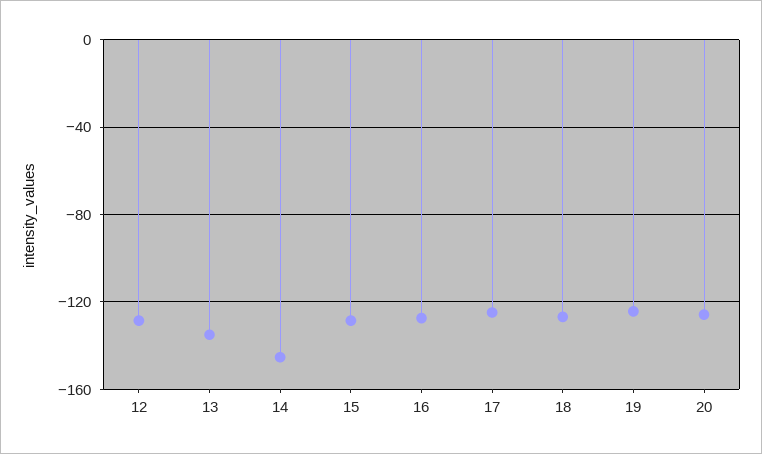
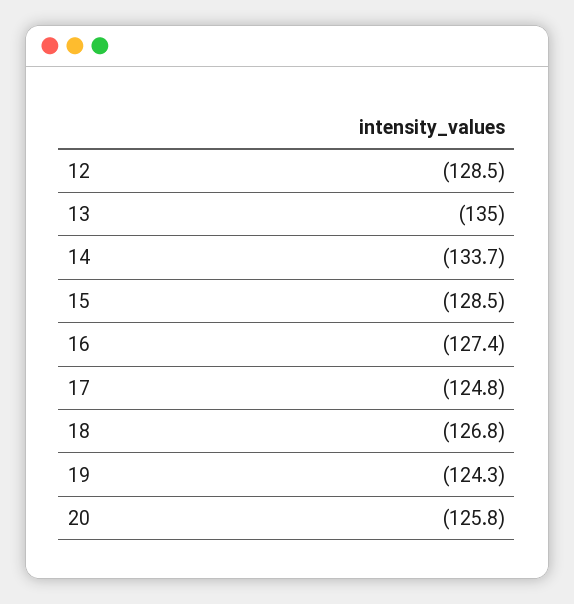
14: -145 -> -133.7

